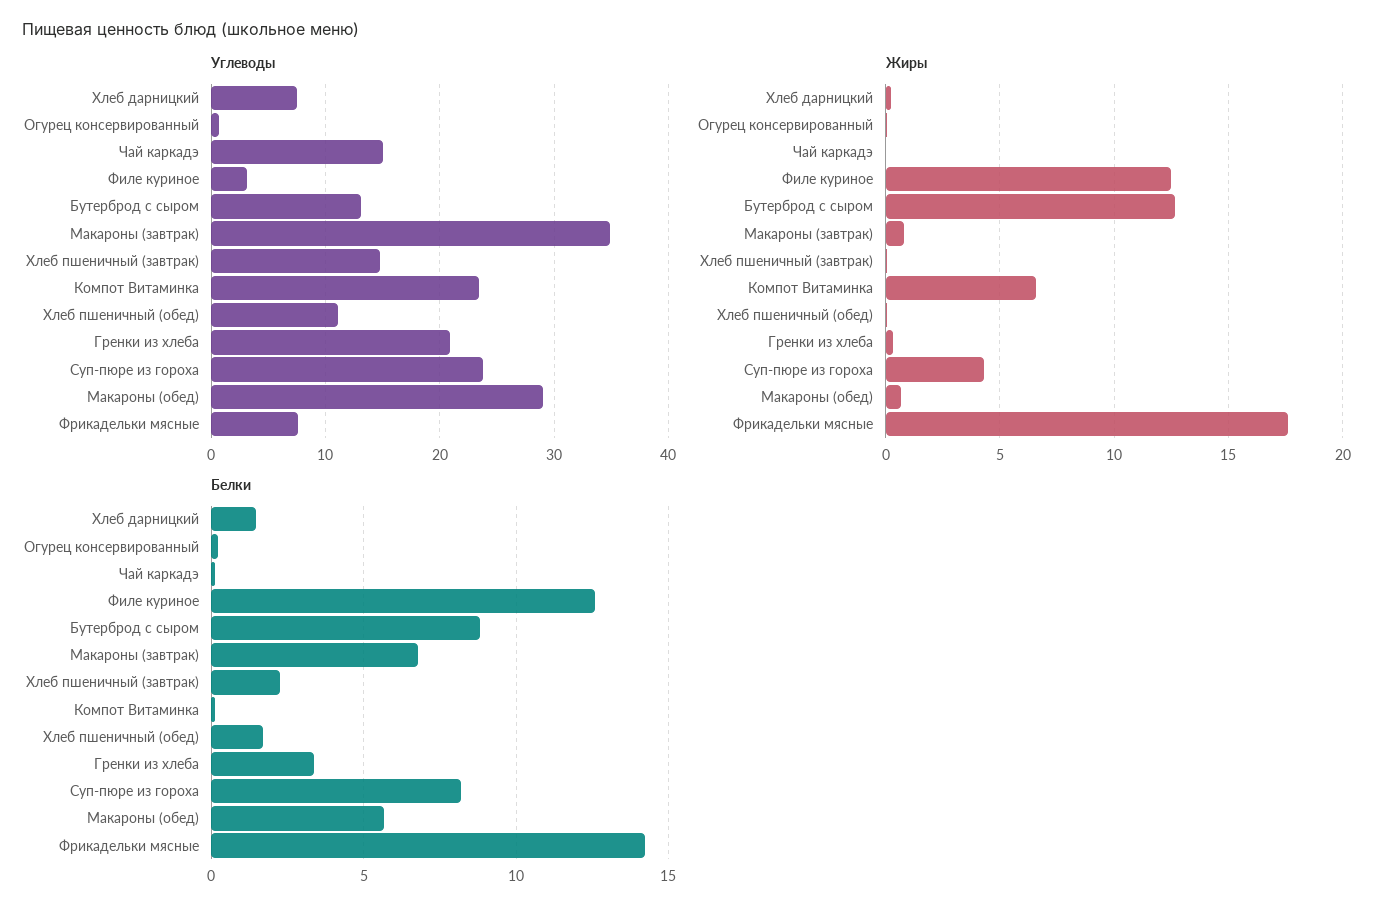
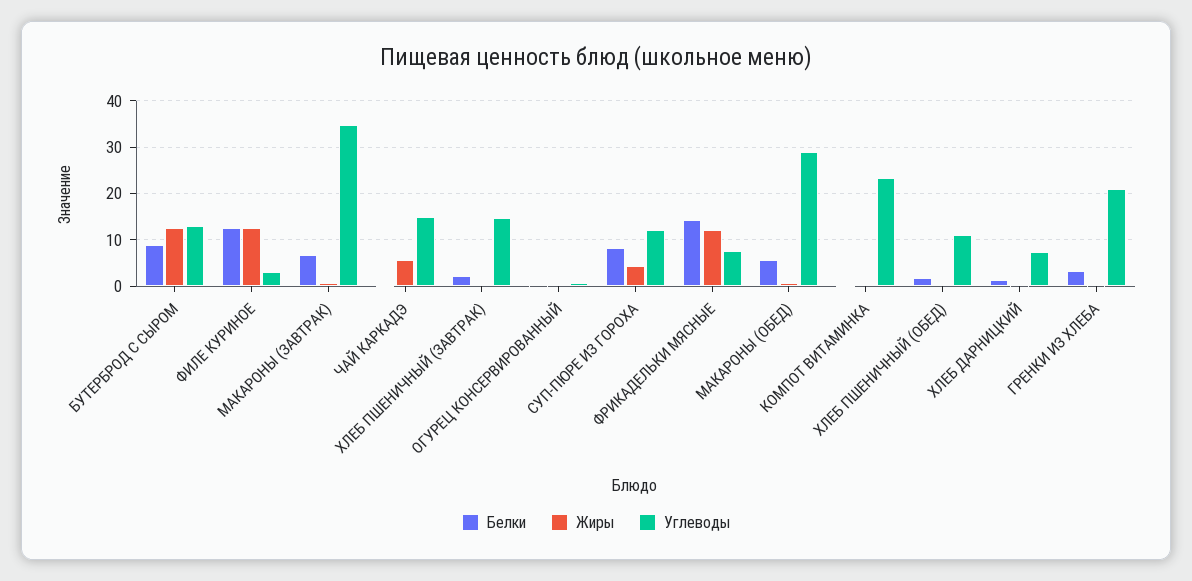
Углеводы, Суп-пюре из гороха: 24 -> 12
Жиры, Чай каркадэ: 0 -> 6
Жиры, Компот Витаминка: 6.5 -> 0
Жиры, Фрикадельки мясные: 17.5 -> 12

